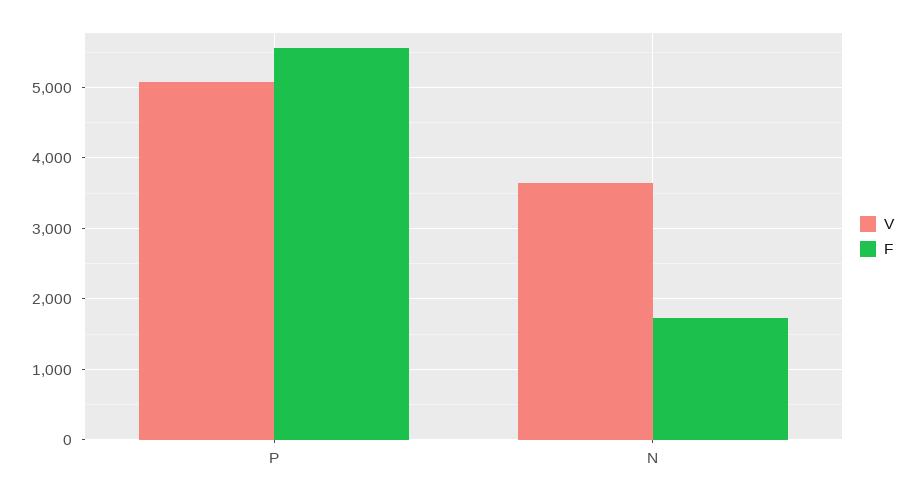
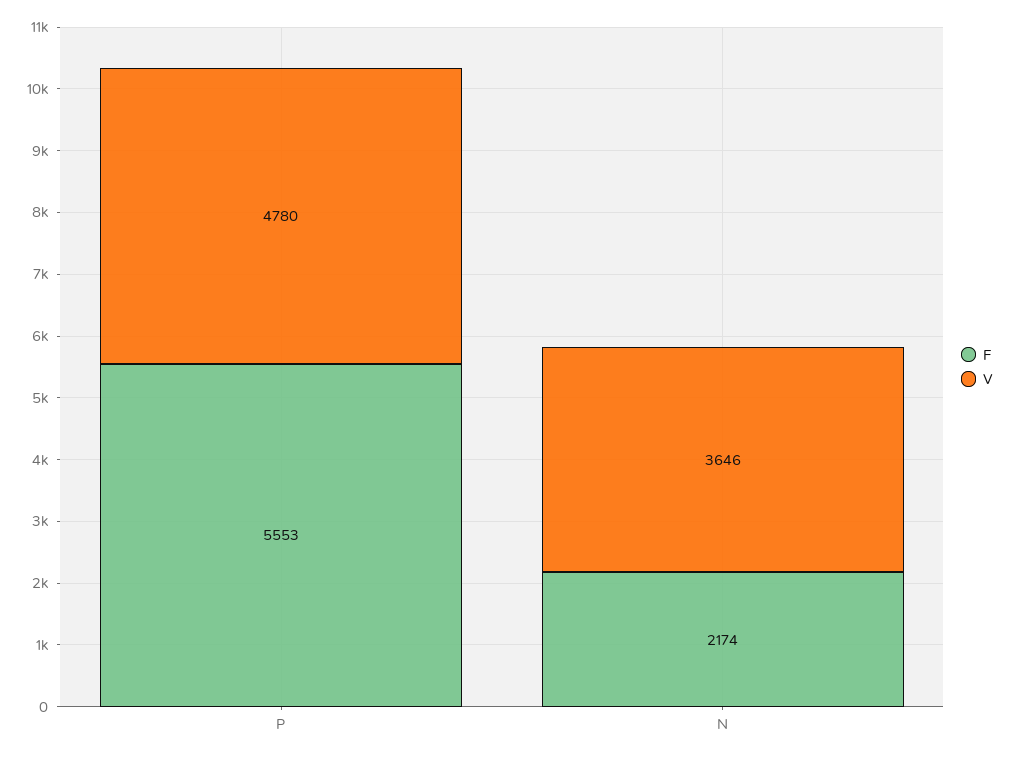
V, P: 5100 -> 4780
F, N: 1700 -> 2174

